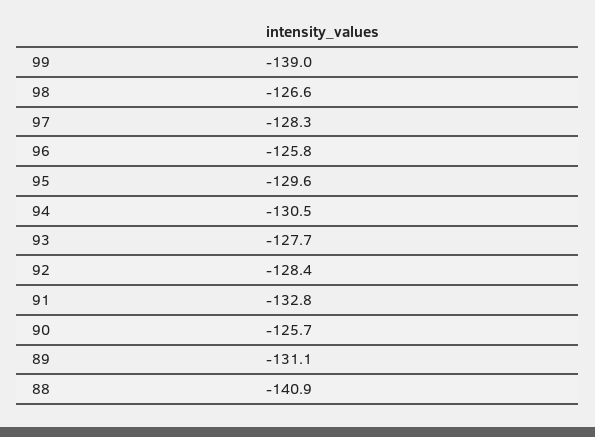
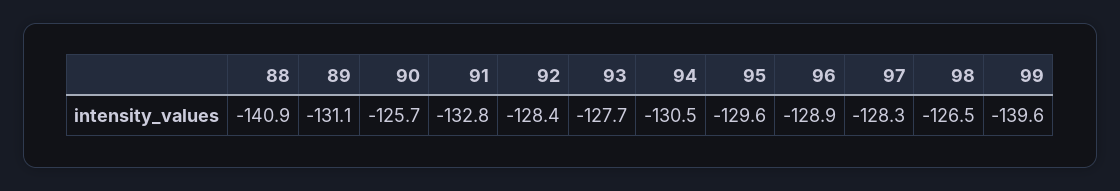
99: -139 -> -139.6
98: -126.6 -> -126.5
96: -125.8 -> -128.9

